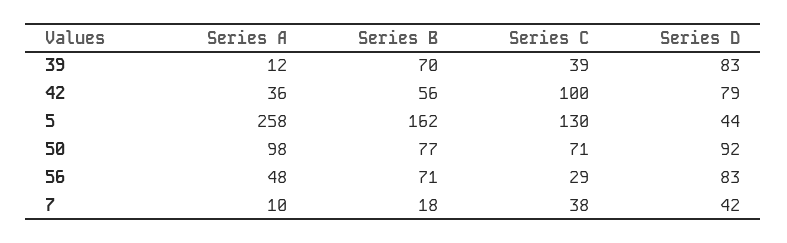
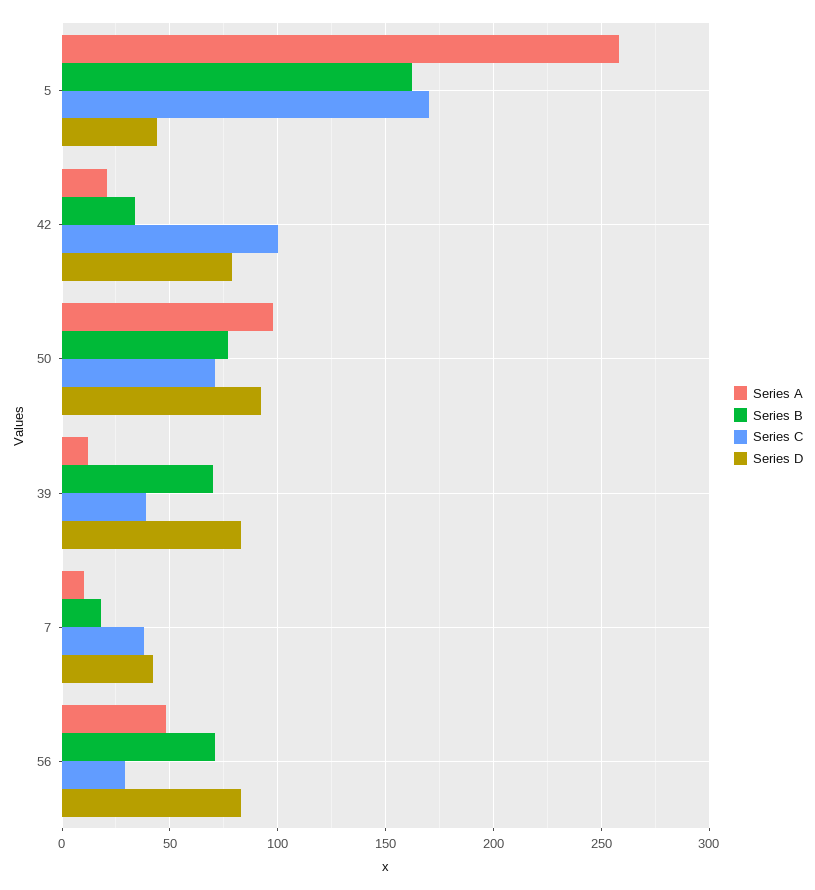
Series A, 42: 36 -> 20
Series B, 42: 56 -> 35
Series C, 5: 130 -> 170

